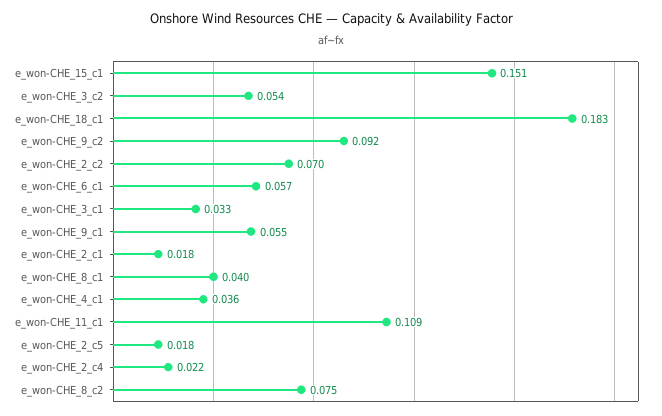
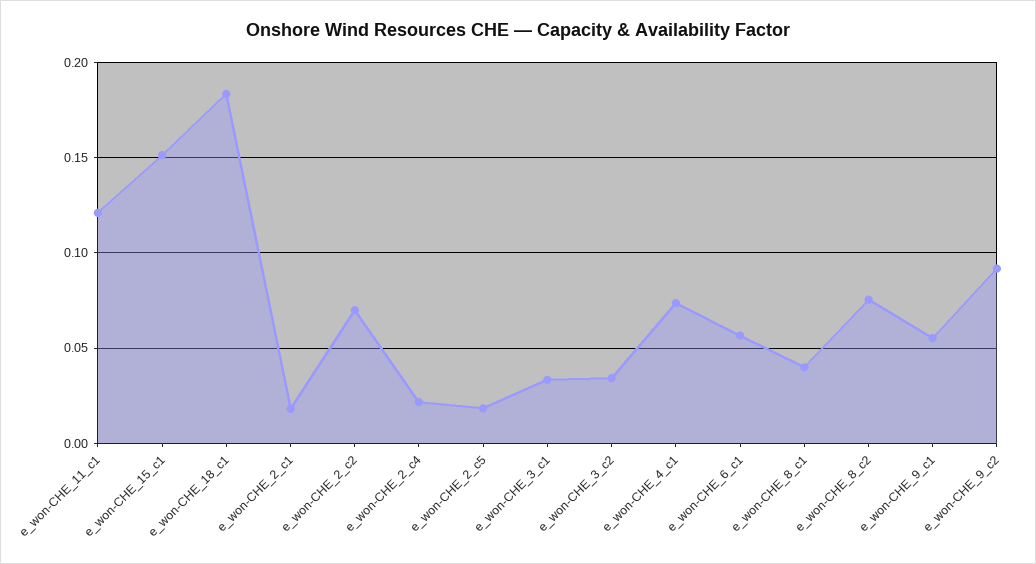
e_won-CHE_3_c2: 0.054 -> 0.035
e_won-CHE_4_c1: 0.036 -> 0.075
e_won-CHE_11_c1: 0.109 -> 0.12

